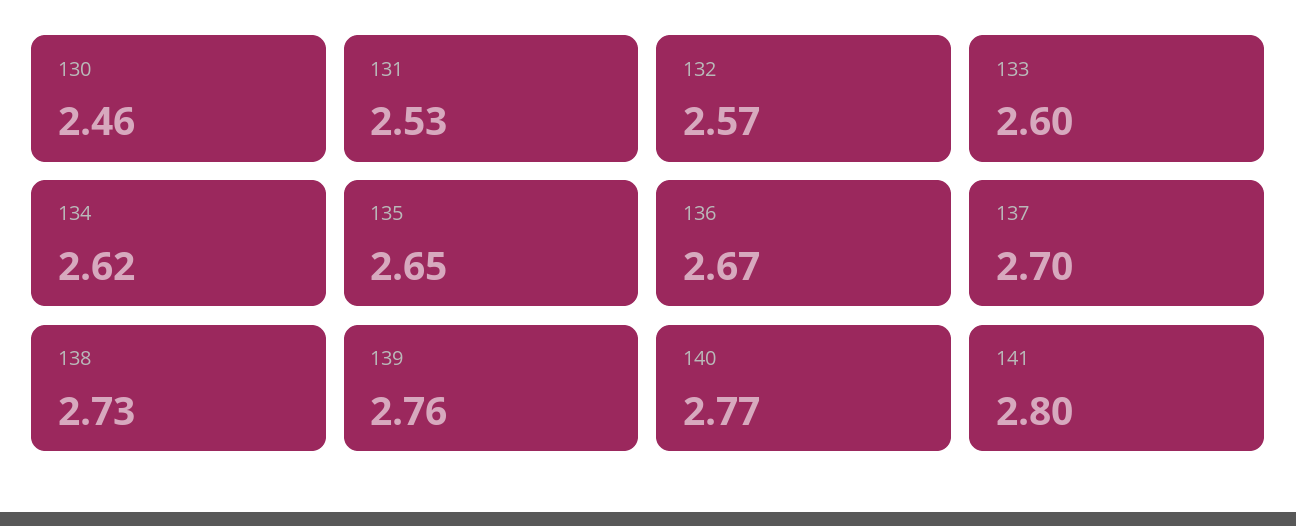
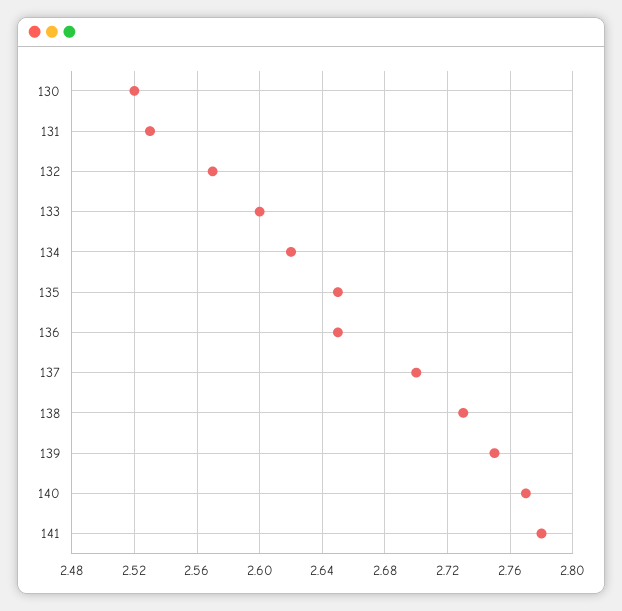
130: 2.46 -> 2.52
136: 2.67 -> 2.65
139: 2.76 -> 2.75
141: 2.8 -> 2.78

